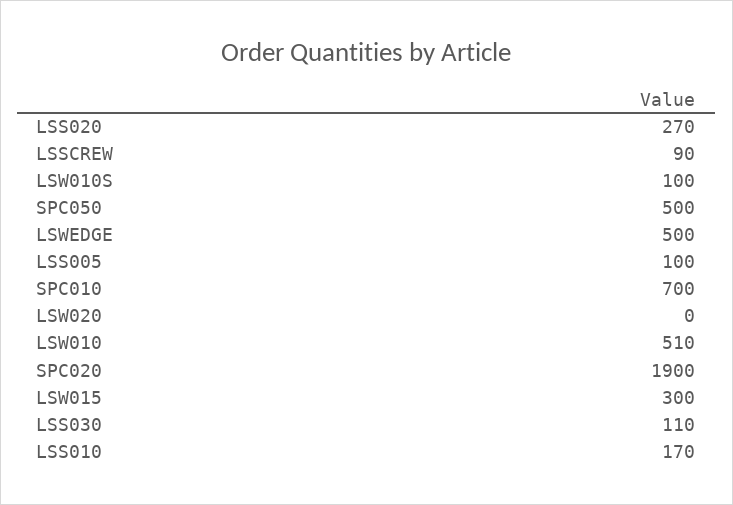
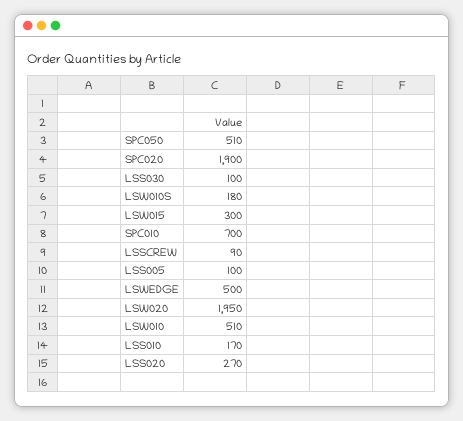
LSW010S: 100 -> 180
SPC050: 500 -> 510
LSW020: 0 -> 1950
LSS030: 110 -> 100

